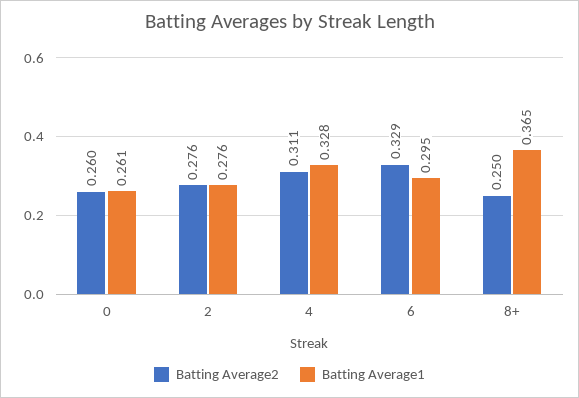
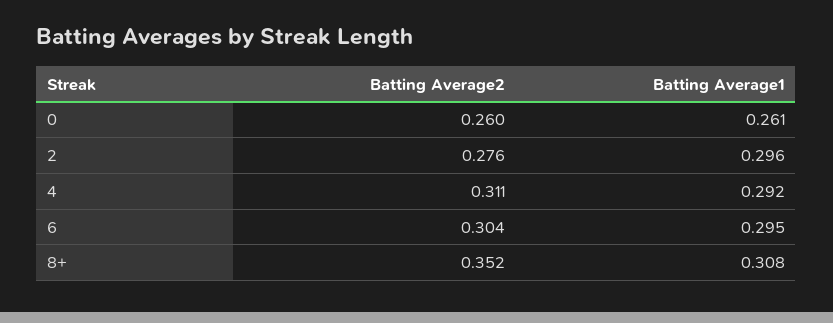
Batting Average1, 2: 0.276 -> 0.296
Batting Average1, 4: 0.328 -> 0.292
Batting Average2, 6: 0.329 -> 0.304
Batting Average2, 8+: 0.25 -> 0.352
Batting Average1, 8+: 0.365 -> 0.308

